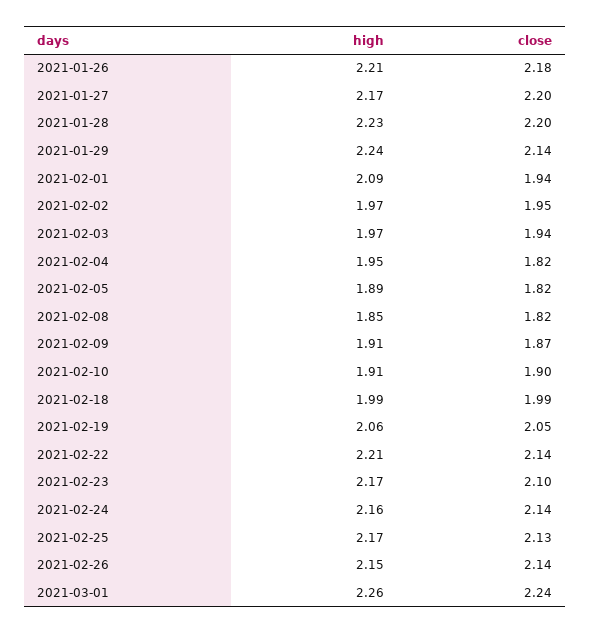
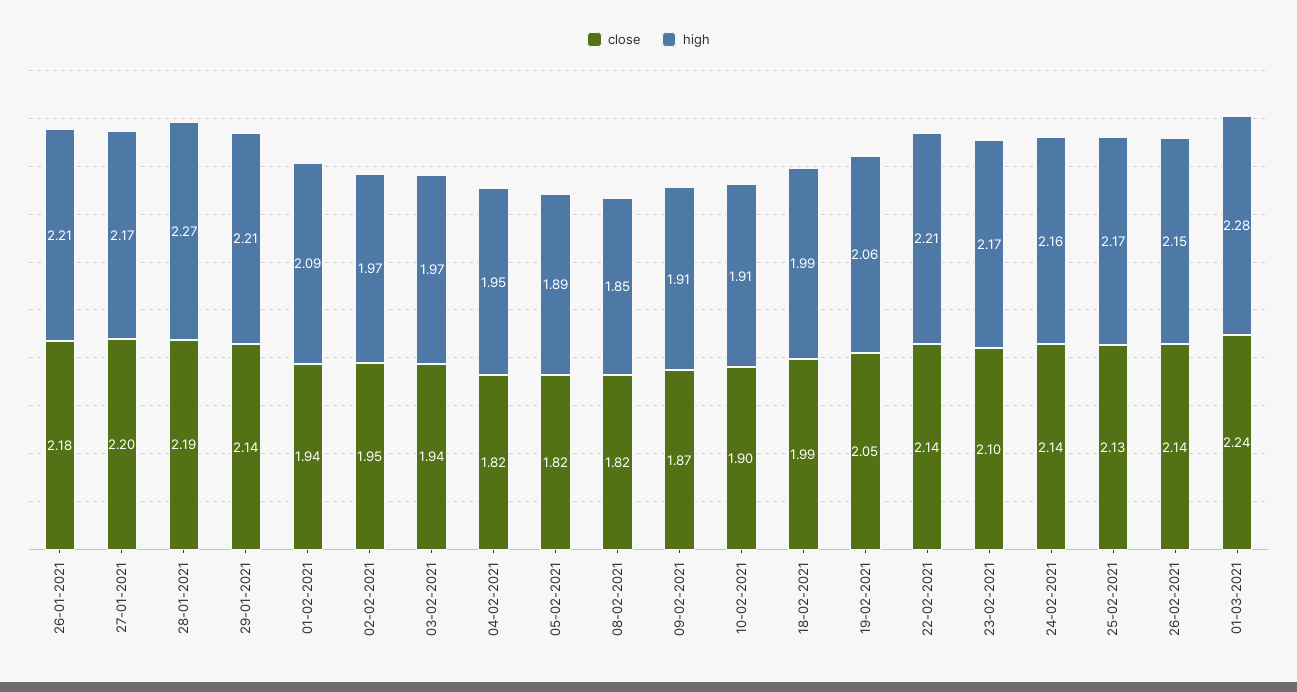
high, 2021-01-28: 2.23 -> 2.27
close, 2021-01-28: 2.2 -> 2.19
high, 2021-01-29: 2.24 -> 2.21
high, 2021-03-01: 2.26 -> 2.28

